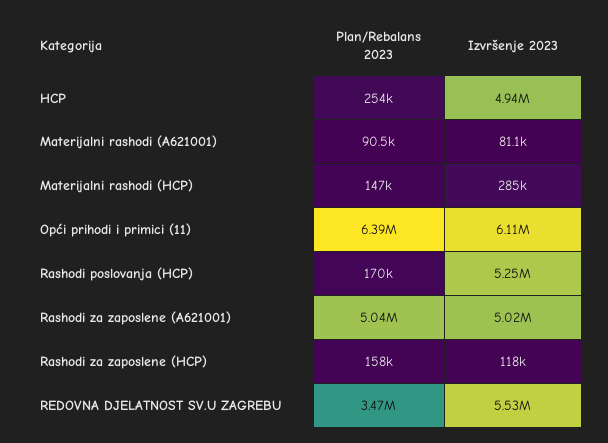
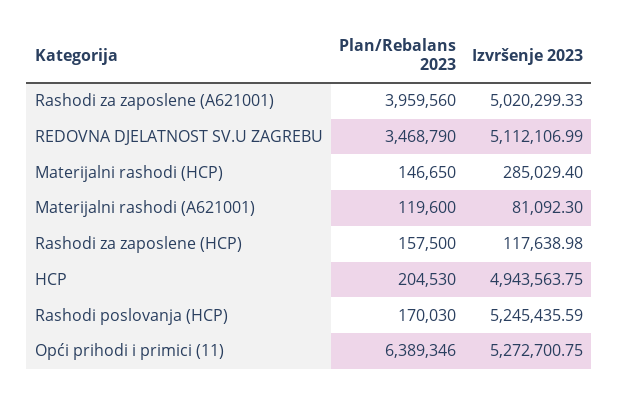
Plan/Rebalans 2023, HCP: 254000 -> 204530
Plan/Rebalans 2023, Materijalni rashodi (A621001): 90500 -> 119600
Izvršenje 2023, Opći prihodi i primici (11): 6110000 -> 5272700.75
Plan/Rebalans 2023, Rashodi za zaposlene (A621001): 5040000 -> 3959560
Izvršenje 2023, REDOVNA DJELATNOST SV.U ZAGREBU: 5530000 -> 5112106.99

